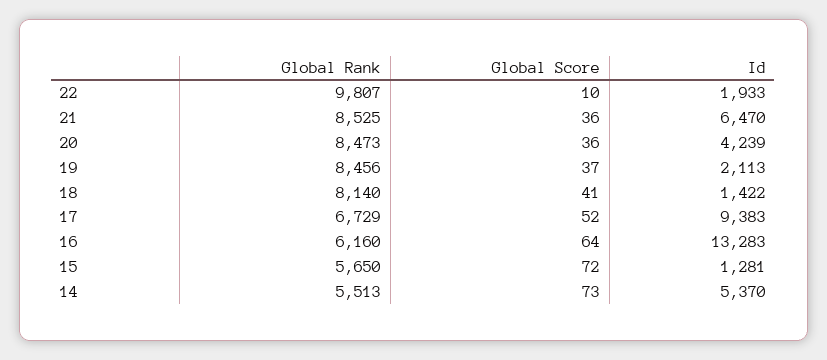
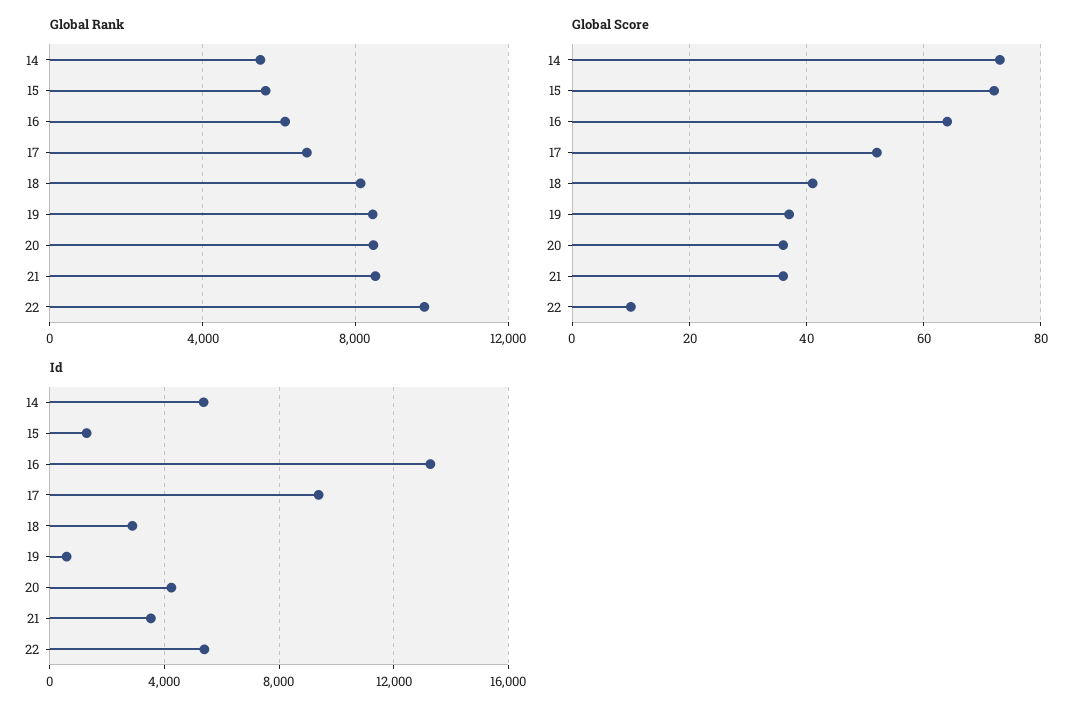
Id, 22: 1933 -> 5500
Id, 21: 6470 -> 3500
Id, 19: 2113 -> 500
Id, 18: 1422 -> 3000

